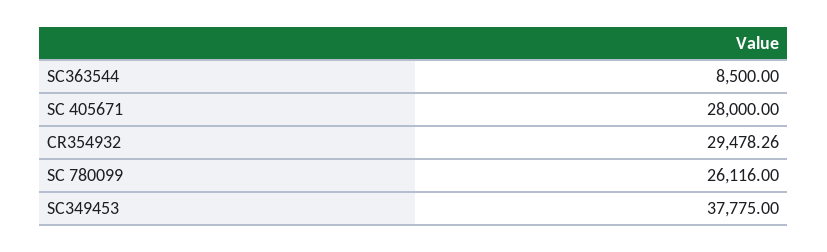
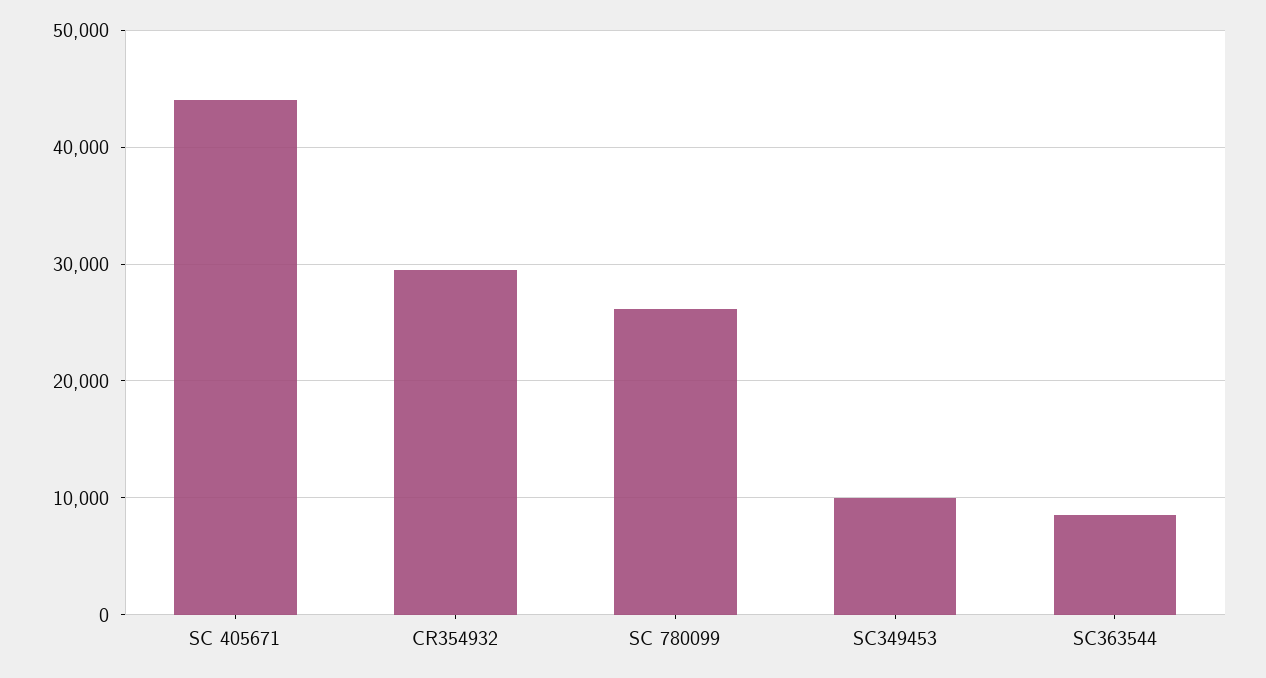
SC 405671: 28000 -> 44000
SC349453: 37775 -> 10000

